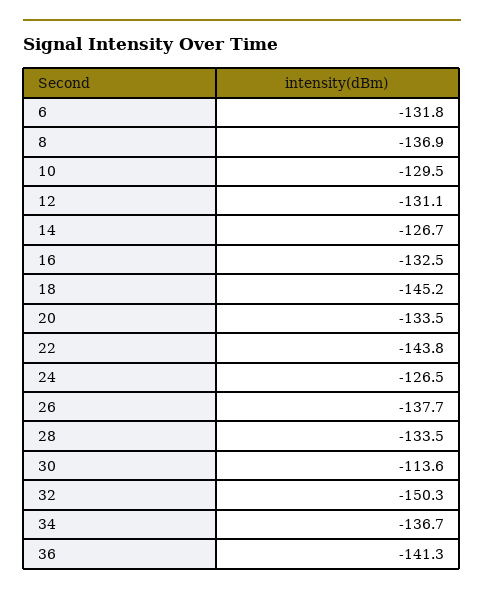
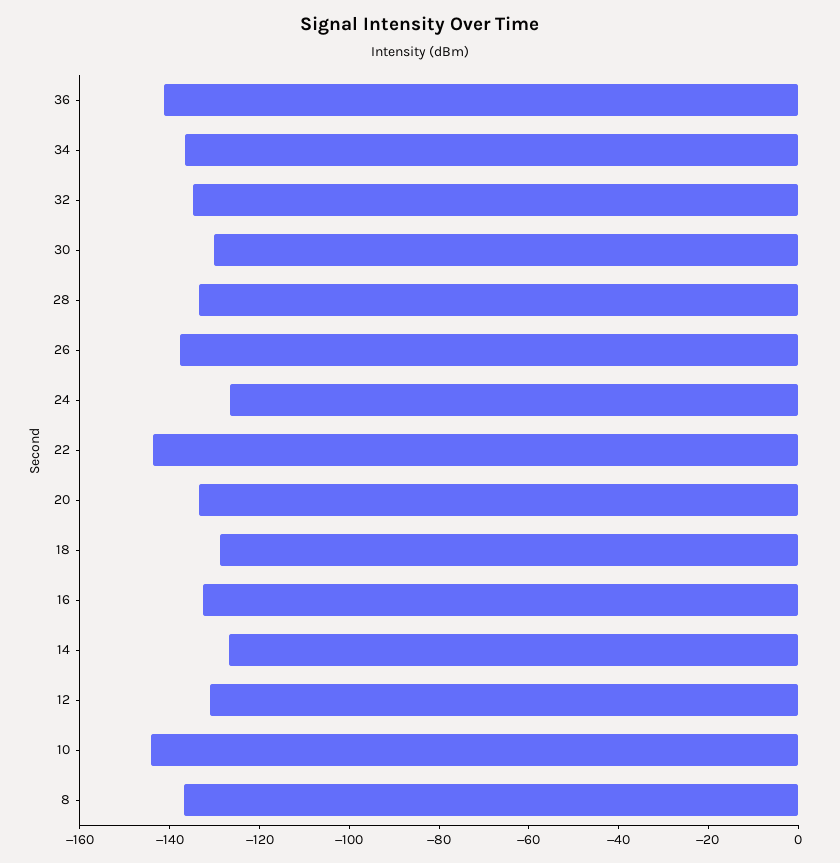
6: -131.8 -> none
10: -129.5 -> -145
18: -145.2 -> -130
30: -113.6 -> -130
32: -150.3 -> -135

